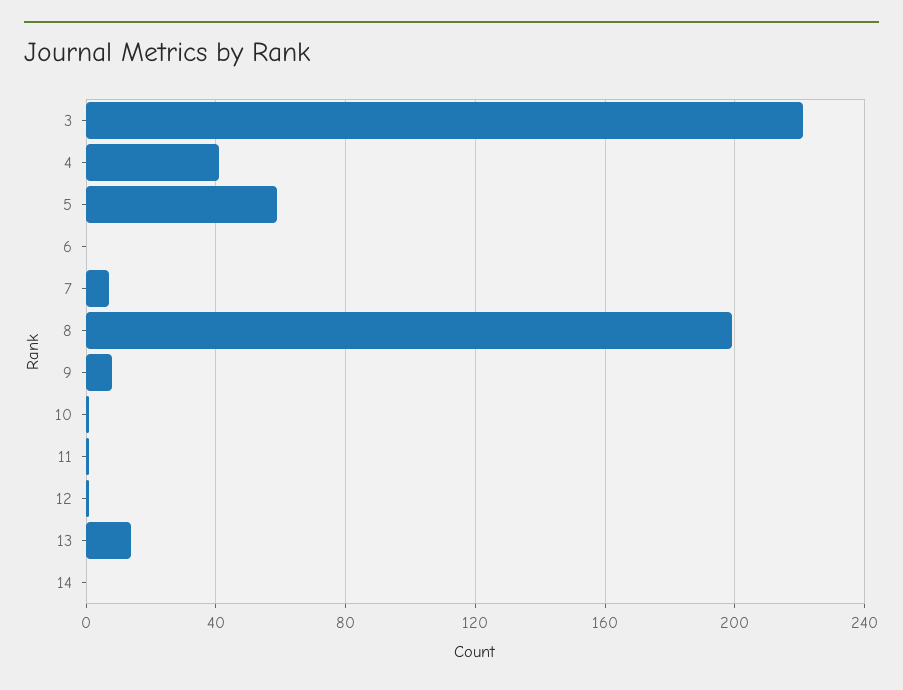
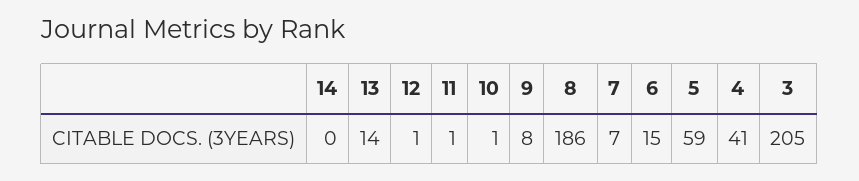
3: 220 -> 205
6: 0 -> 15
8: 200 -> 186

